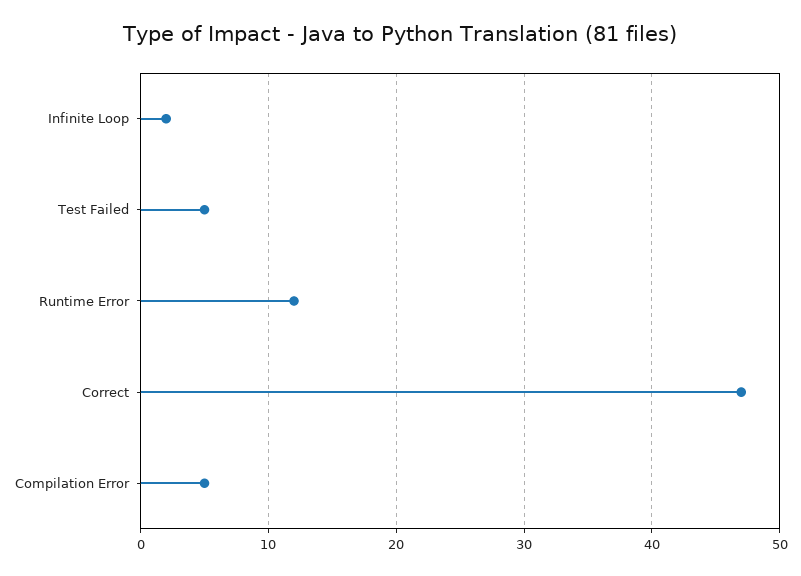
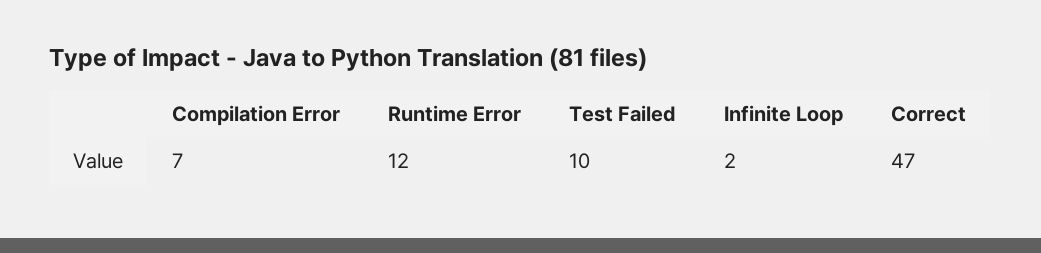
Test Failed: 5 -> 10
Compilation Error: 5 -> 7

